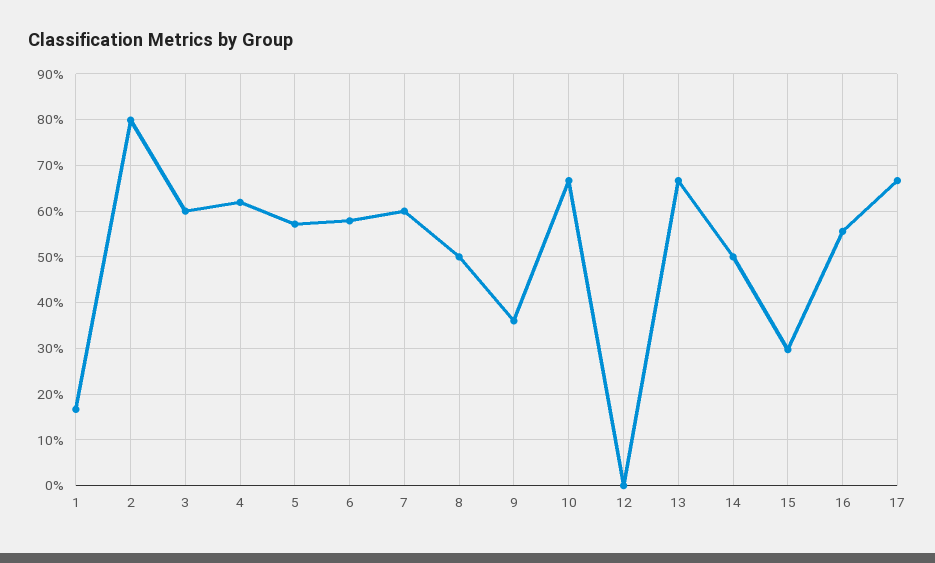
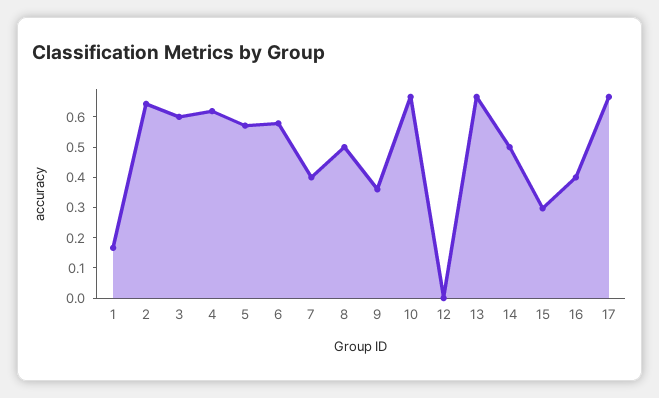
2: 0.8 -> 0.65
7: 0.6 -> 0.4
16: 0.56 -> 0.4

